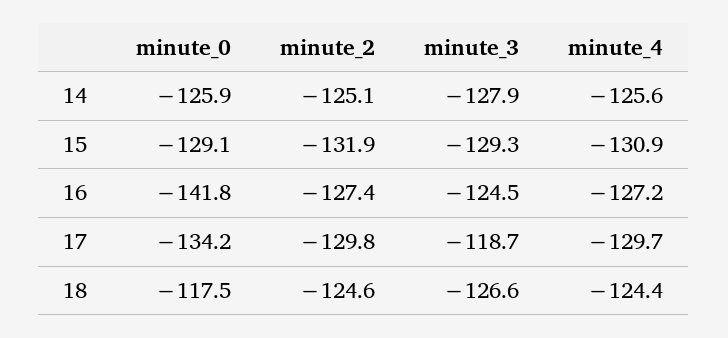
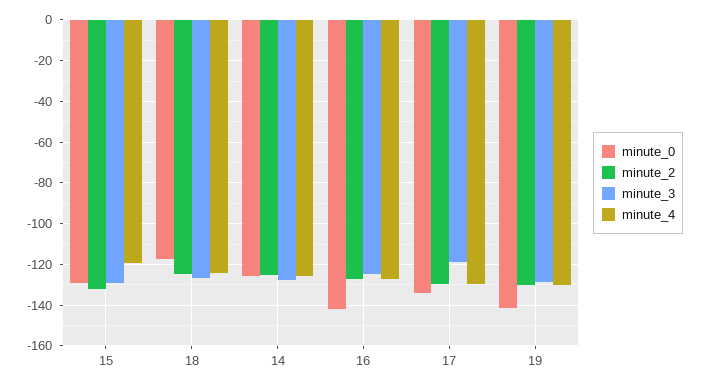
minute_4, 15: -130.9 -> -120
minute_0, 19: none -> -140
minute_2, 19: none -> -130
minute_3, 19: none -> -130
minute_4, 19: none -> -130

